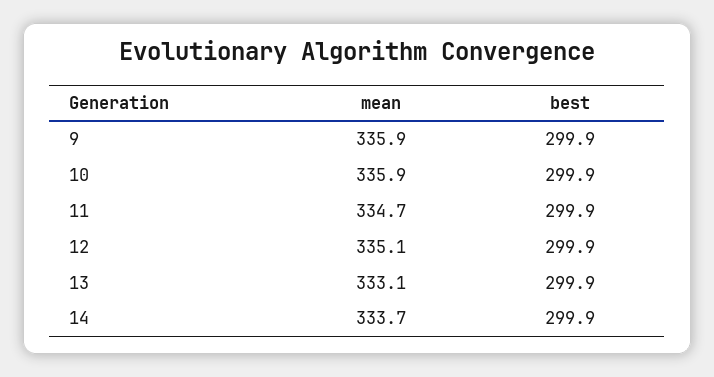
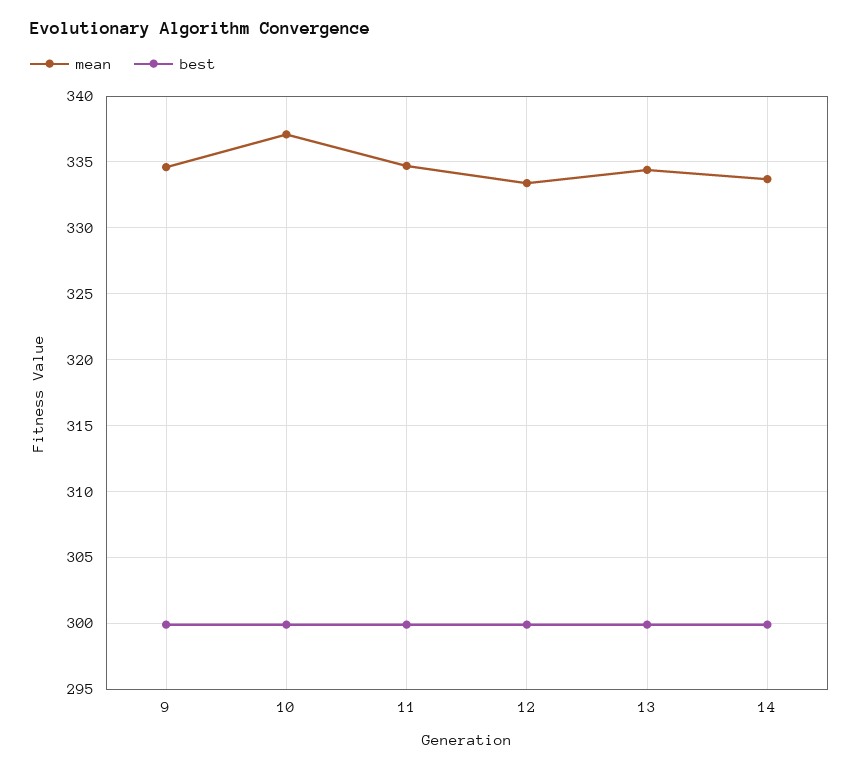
mean, 9: 335.9 -> 334.5
mean, 10: 335.9 -> 337
mean, 12: 335.1 -> 333.5
mean, 13: 333.1 -> 334.5

